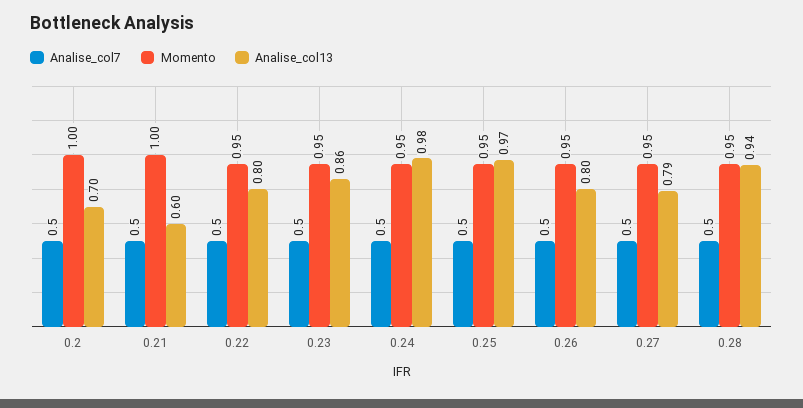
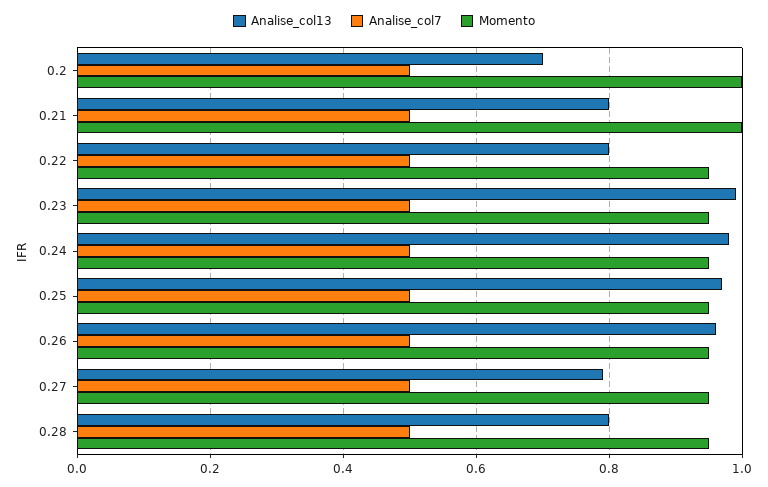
Analise_col13, 0.21: 0.6 -> 0.8
Analise_col13, 0.23: 0.86 -> 1
Analise_col13, 0.26: 0.8 -> 0.95
Analise_col13, 0.28: 0.94 -> 0.8

